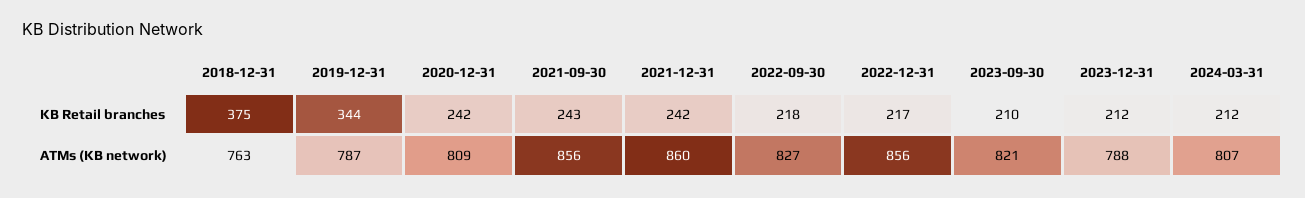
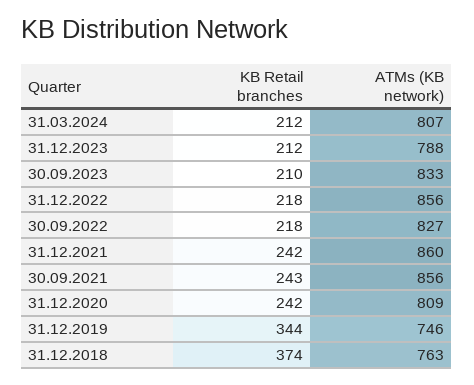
2018-12-31, KB Retail branches: 375 -> 374
2022-12-31, KB Retail branches: 217 -> 218
2019-12-31, ATMs (KB network): 787 -> 746
2023-09-30, ATMs (KB network): 821 -> 833

